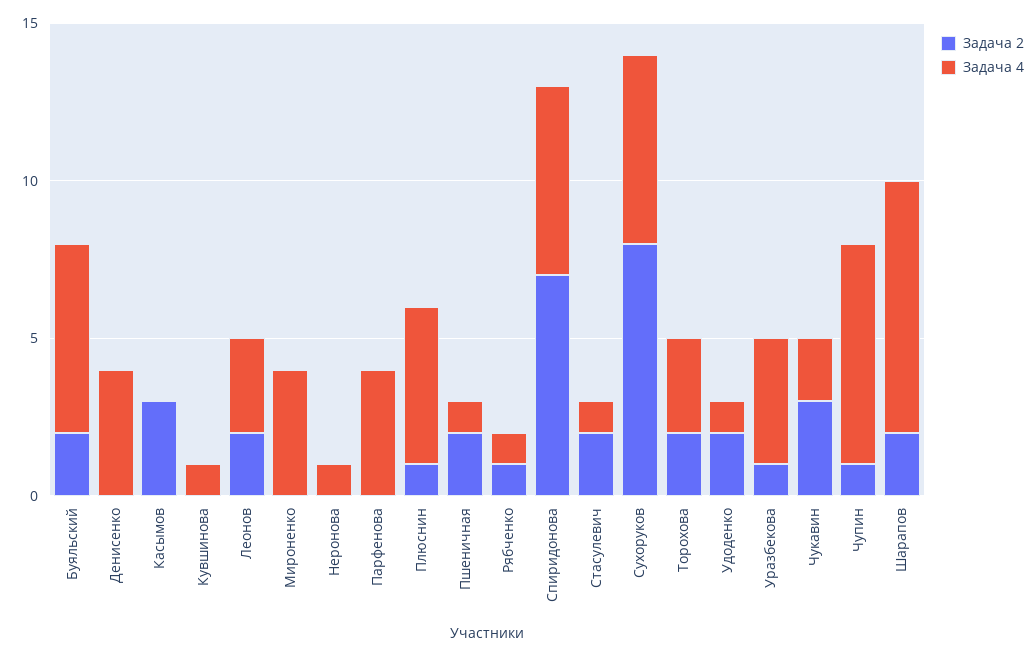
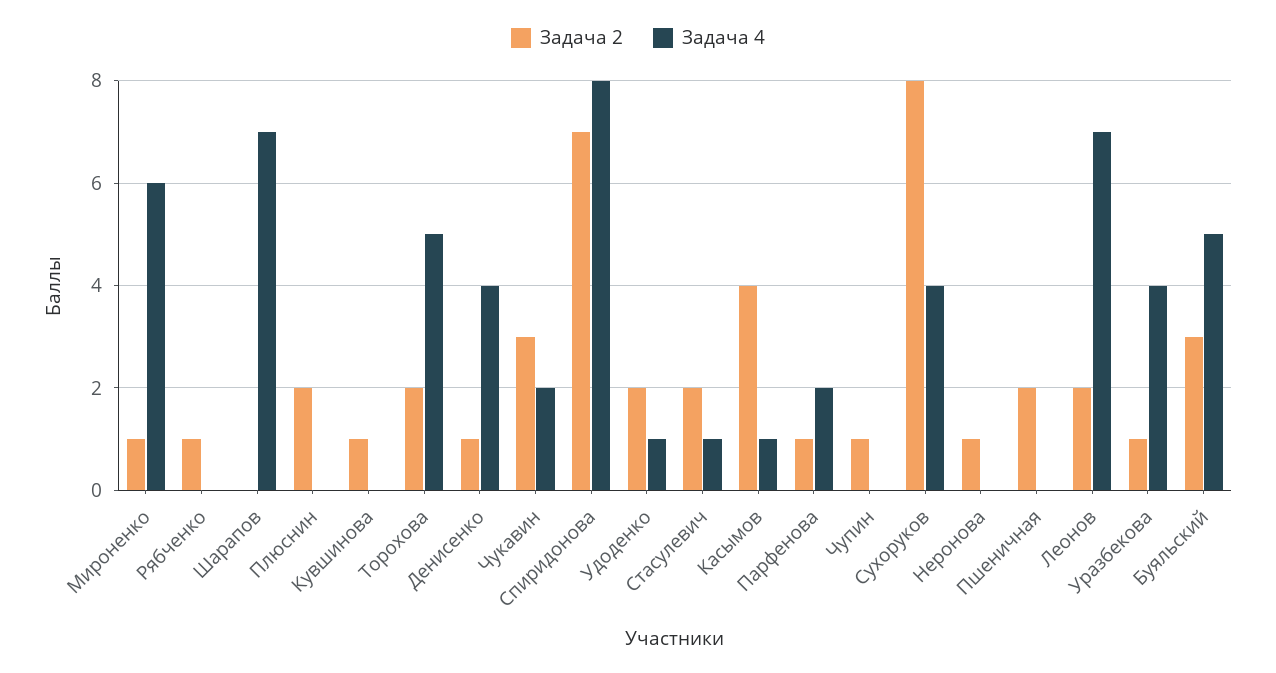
Задача 2, Буяльский: 2 -> 3
Задача 4, Буяльский: 6 -> 5
Задача 2, Денисенко: 0 -> 1
Задача 2, Касымов: 3 -> 4
Задача 4, Касымов: 0 -> 1
Задача 2, Кувшинова: 0 -> 1
Задача 4, Кувшинова: 1 -> 0
Задача 4, Леонов: 3 -> 7
Задача 2, Мироненко: 0 -> 1
Задача 4, Мироненко: 4 -> 6
Задача 2, Неронова: 0 -> 1
Задача 4, Неронова: 1 -> 0
Задача 2, Парфенова: 0 -> 1
Задача 4, Парфенова: 4 -> 2
Задача 2, Плюснин: 1 -> 2
Задача 4, Плюснин: 5 -> 0
Задача 4, Пшеничная: 1 -> 0
Задача 4, Рябченко: 1 -> 0
Задача 4, Спиридонова: 6 -> 8
Задача 4, Сухоруков: 6 -> 4
Задача 4, Торохова: 3 -> 5
Задача 4, Чупин: 7 -> 0
Задача 2, Шарапов: 2 -> 0
Задача 4, Шарапов: 8 -> 7

